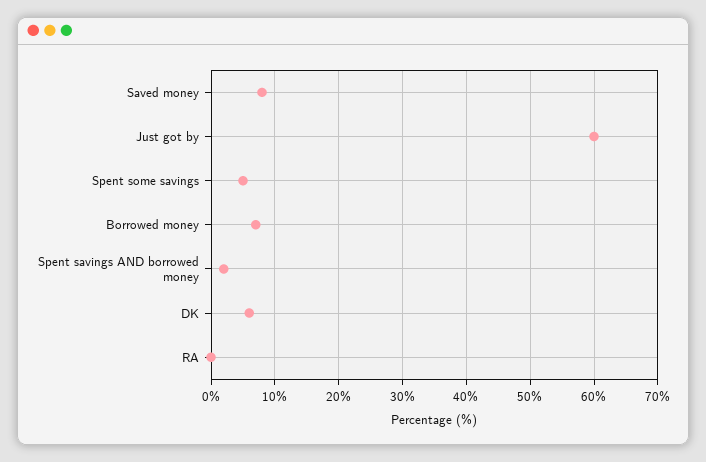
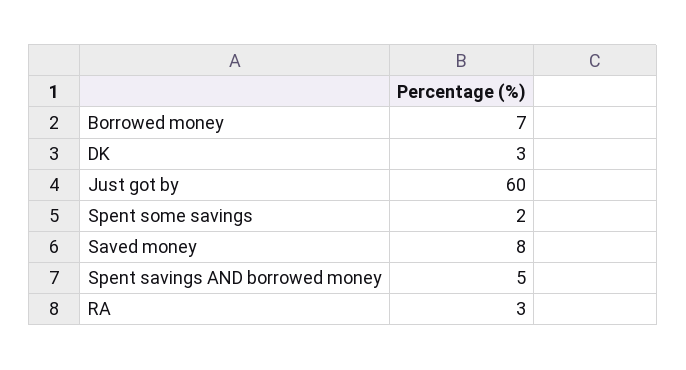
Spent some savings: 5 -> 2
Spent savings AND borrowed money: 2 -> 5
DK: 6 -> 3
RA: 0 -> 3

